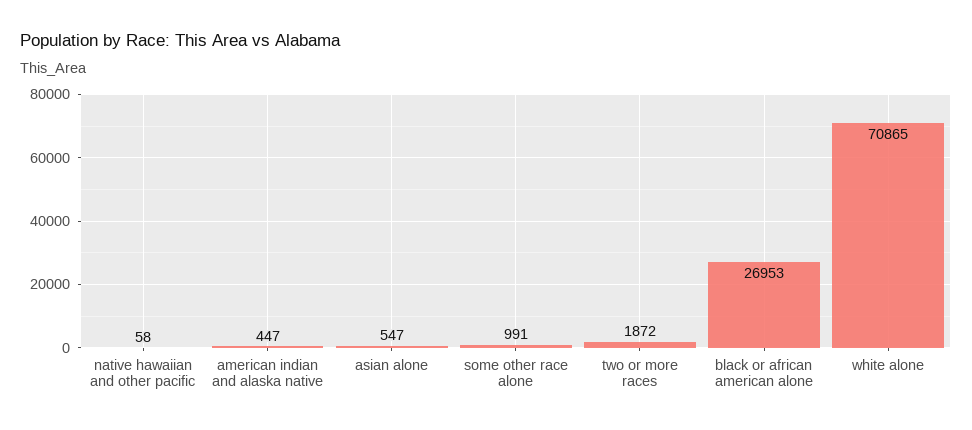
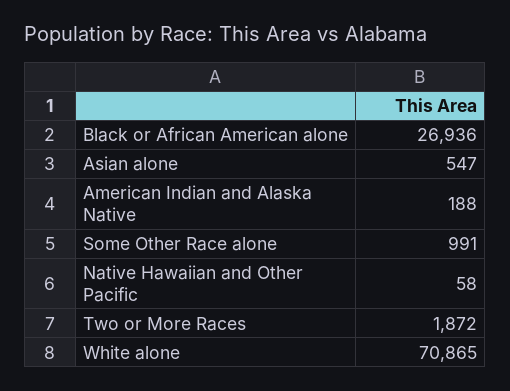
american indian and alaska native: 447 -> 188
black or african american alone: 26953 -> 26936

